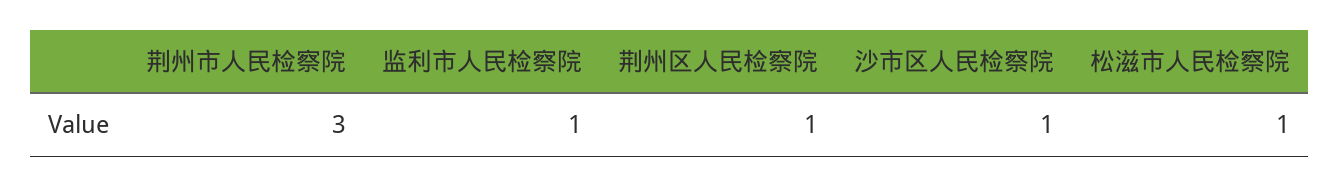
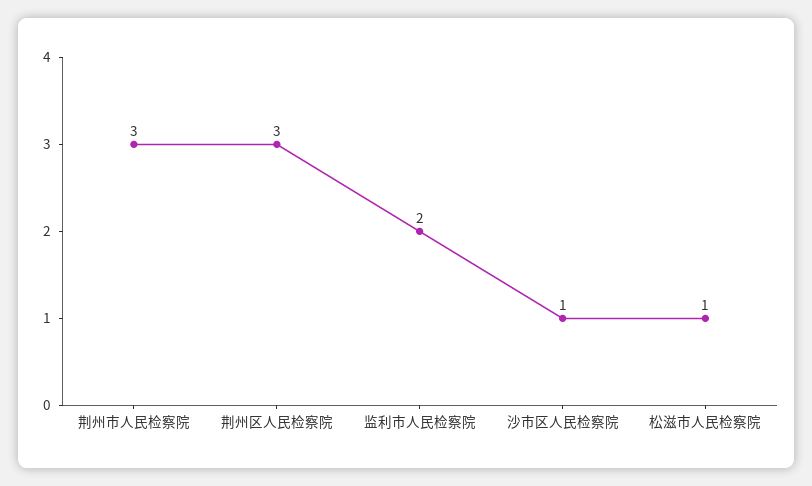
监利市人民检察院: 1 -> 2
荆州区人民检察院: 1 -> 3

